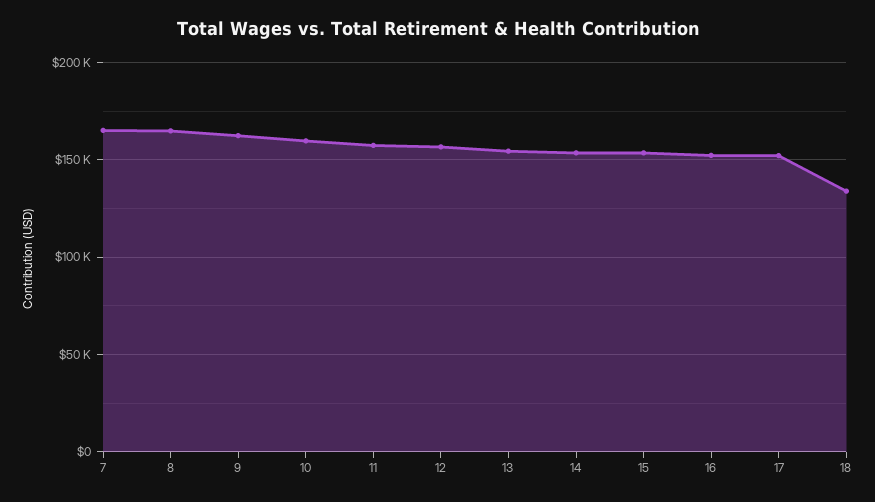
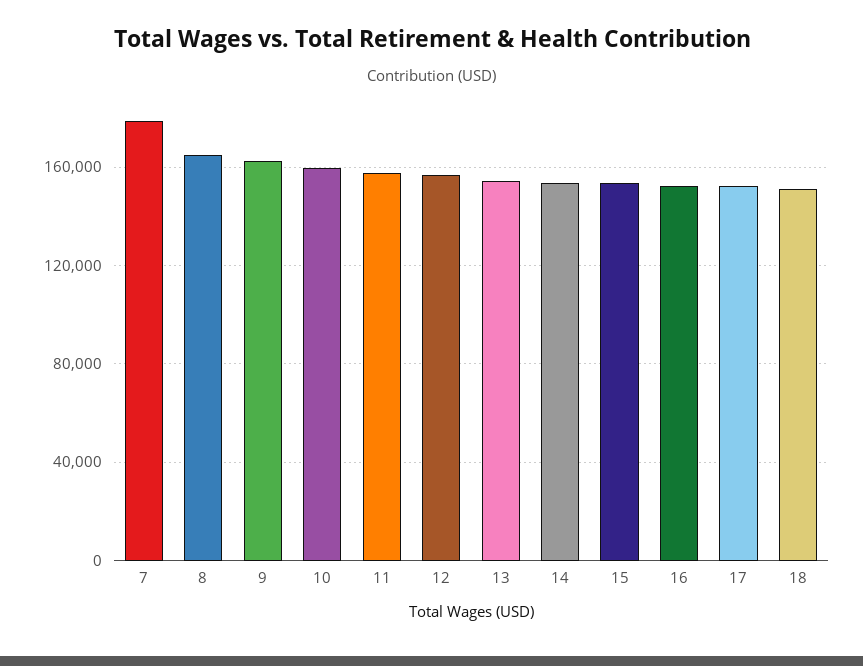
7: 165000 -> 180000
18: 135000 -> 150000

